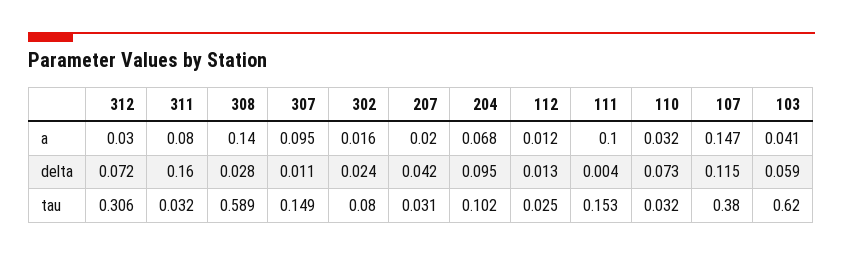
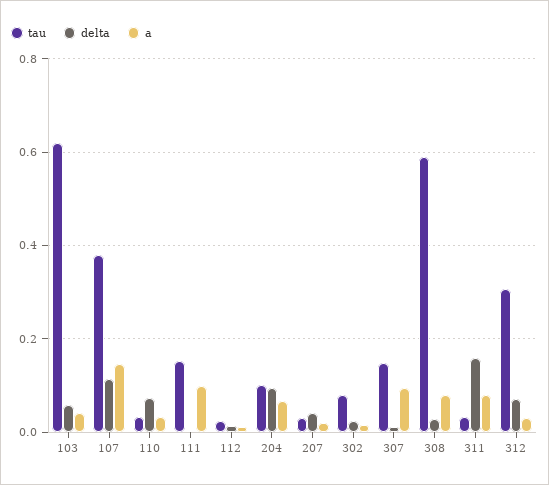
a, 308: 0.14 -> 0.08

